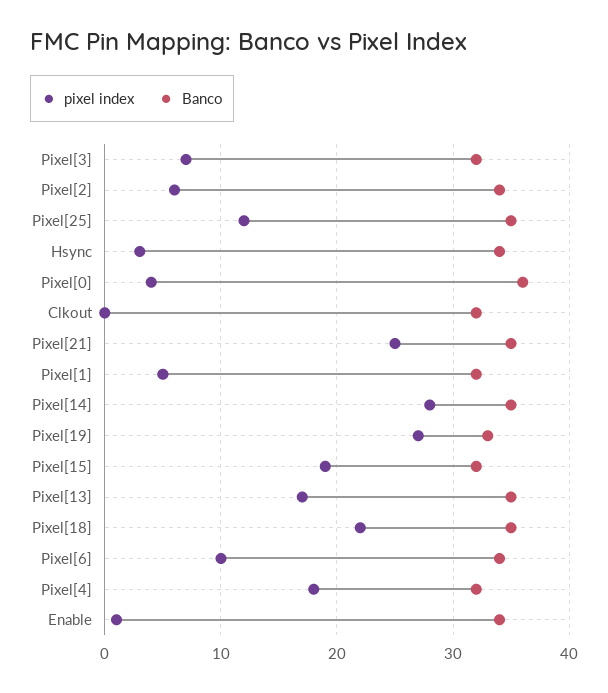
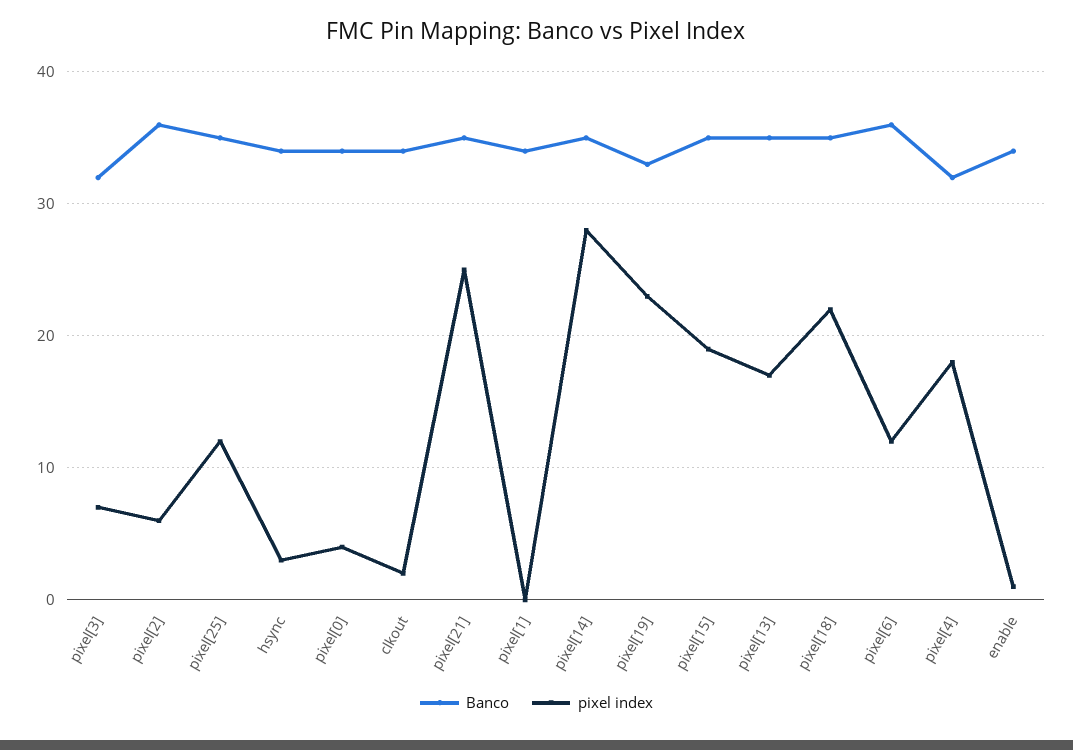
Banco, Pixel[2]: 34 -> 36
Banco, Pixel[0]: 36 -> 34
pixel index, Clkout: 0 -> 2
Banco, Clkout: 32 -> 34
pixel index, Pixel[1]: 5 -> 0
Banco, Pixel[1]: 32 -> 34
pixel index, Pixel[19]: 27 -> 23
Banco, Pixel[15]: 32 -> 35
pixel index, Pixel[6]: 10 -> 12
Banco, Pixel[6]: 34 -> 36

